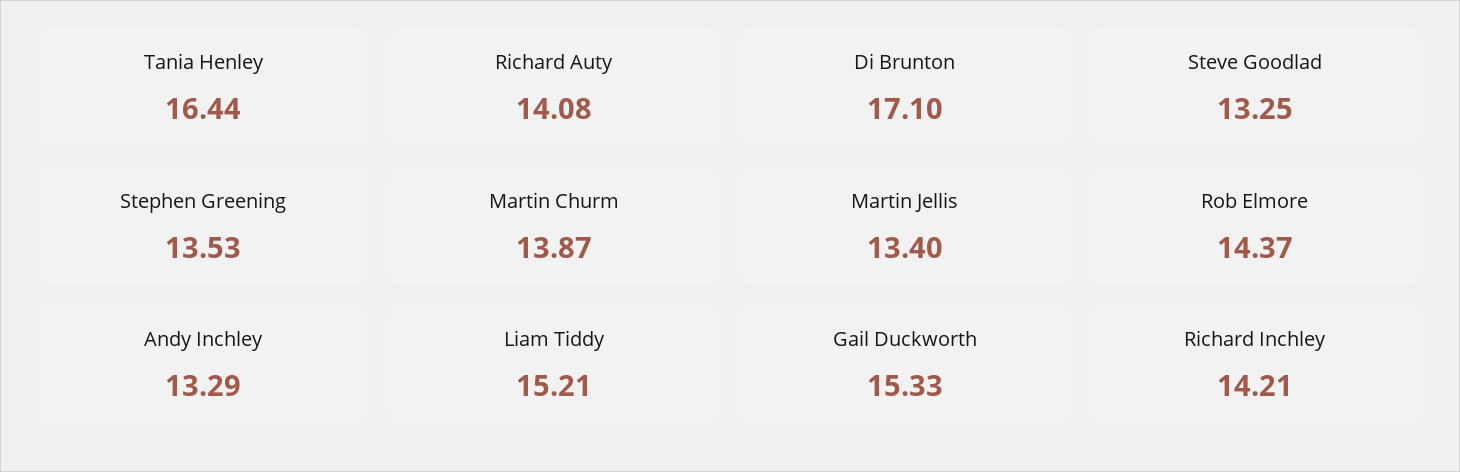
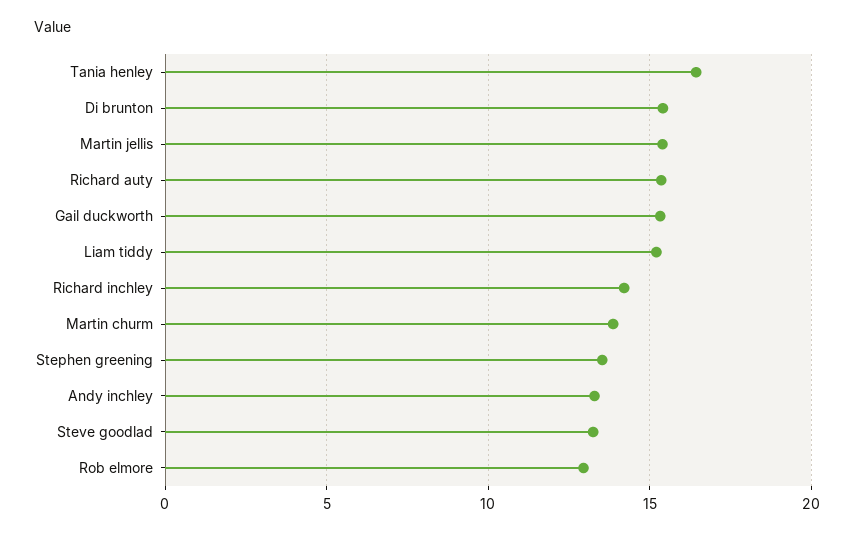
Richard Auty: 14.08 -> 15.5
Di Brunton: 17.1 -> 15.5
Martin Jellis: 13.4 -> 15.5
Rob Elmore: 14.37 -> 13

